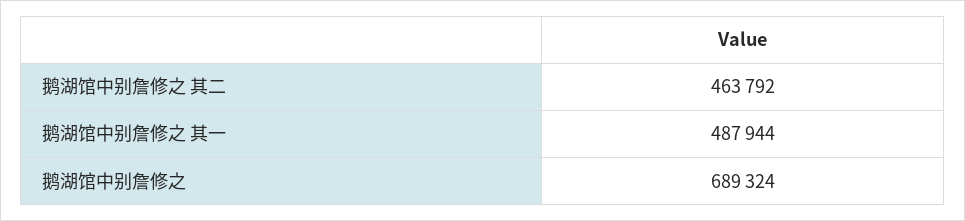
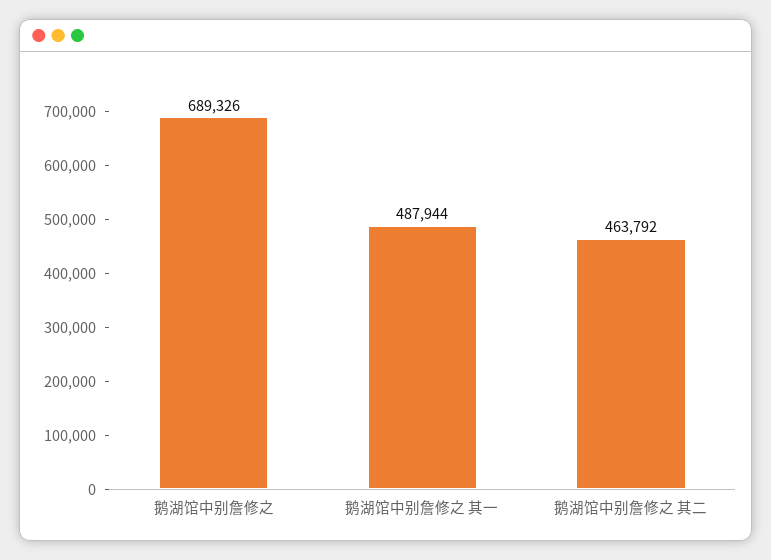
鹅湖馆中别詹修之: 689324 -> 689326

